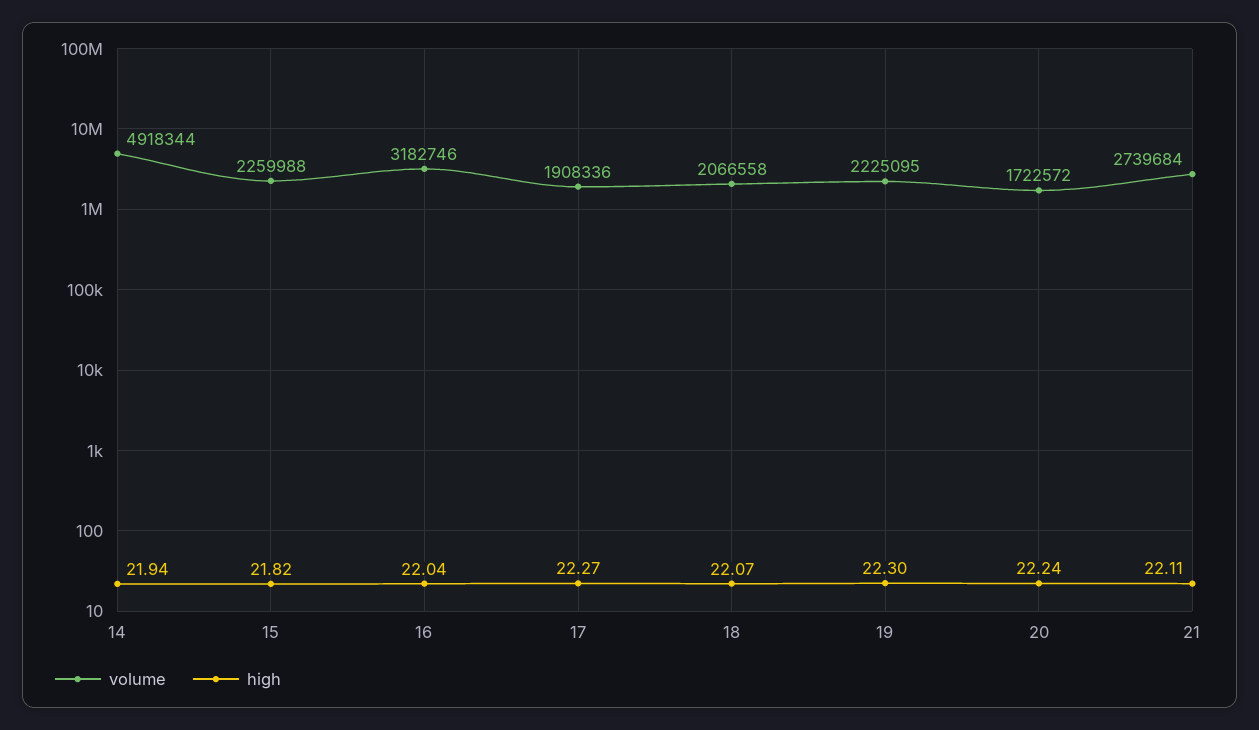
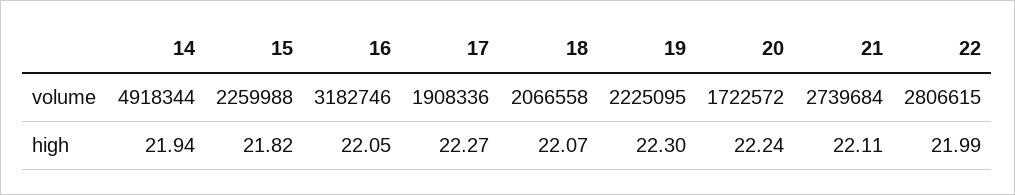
high, 16: 22.04 -> 22.05
volume, 22: none -> 2806615
high, 22: none -> 21.99

